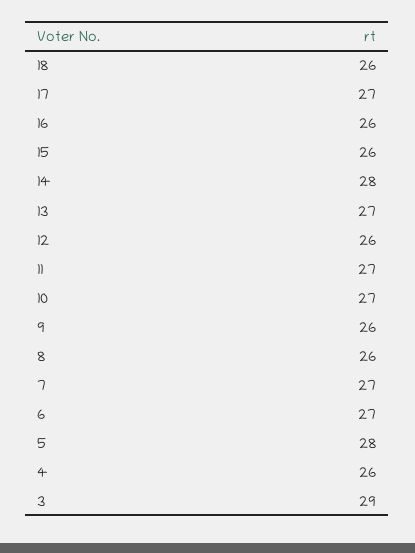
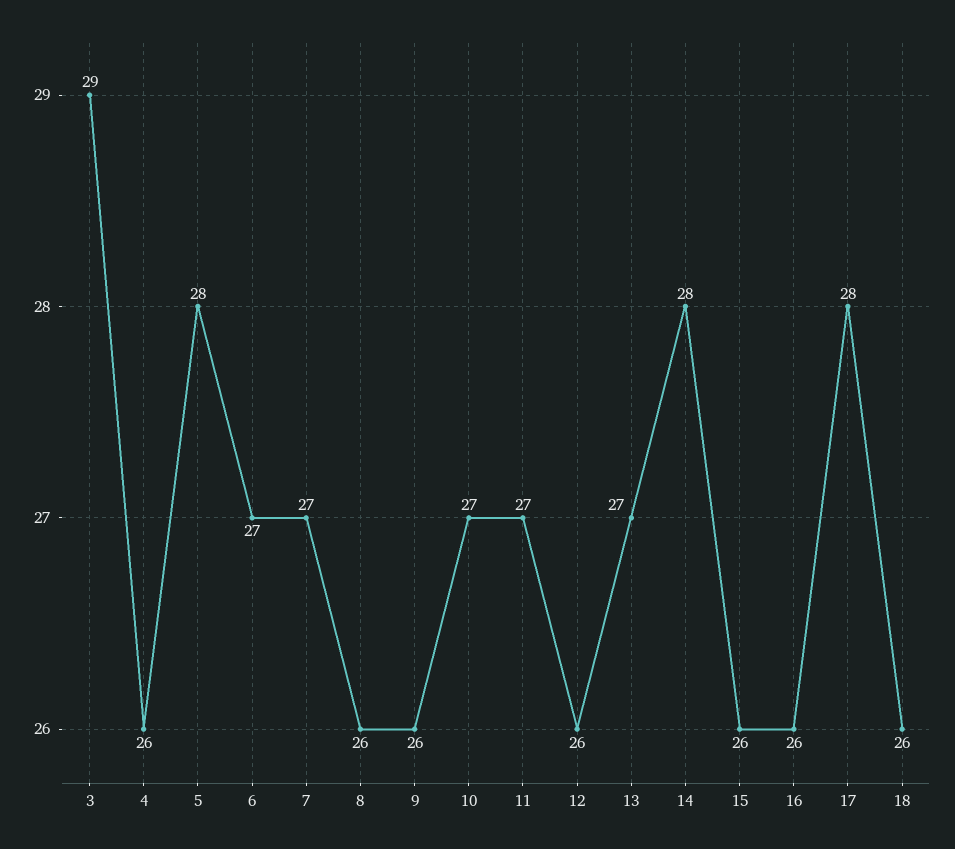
17: 27 -> 28

